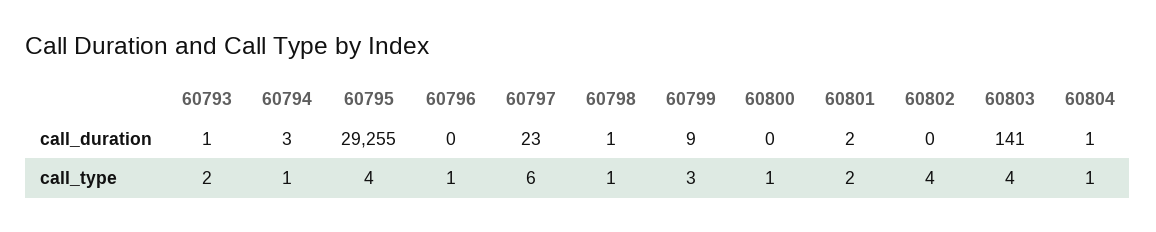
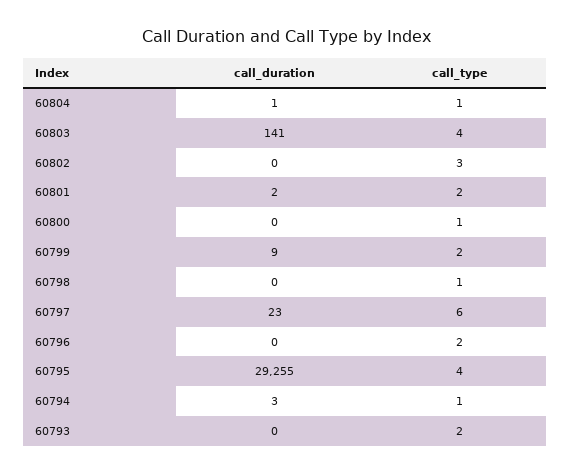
60793, call_duration: 1 -> 0
60798, call_duration: 1 -> 0
60796, call_type: 1 -> 2
60799, call_type: 3 -> 2
60802, call_type: 4 -> 3

